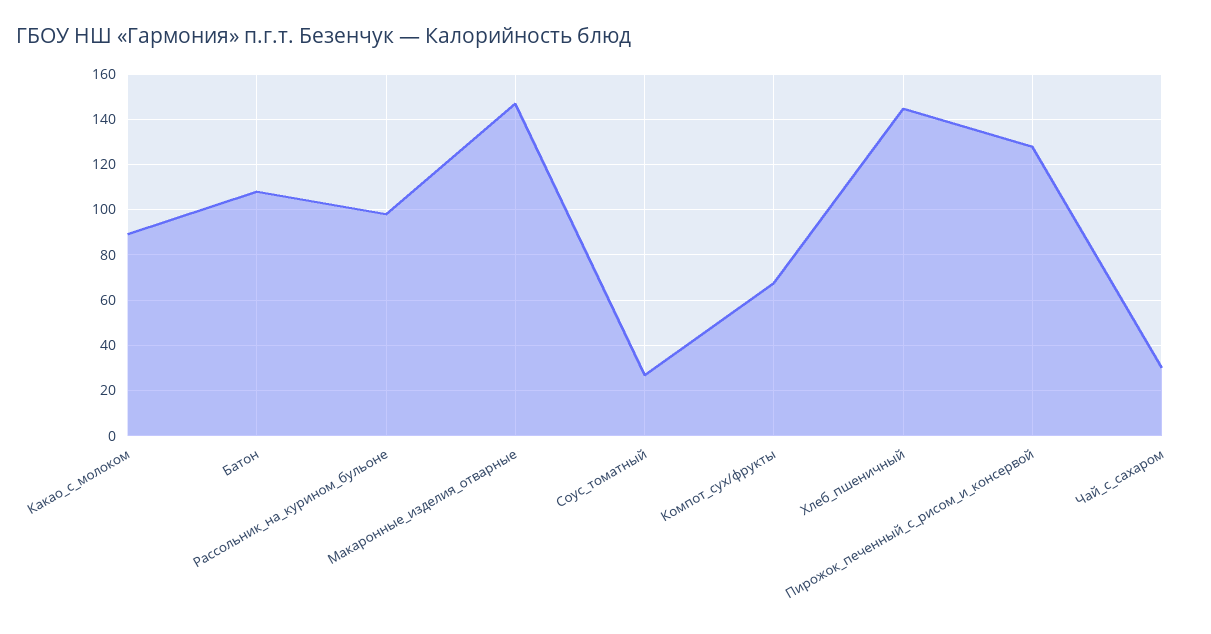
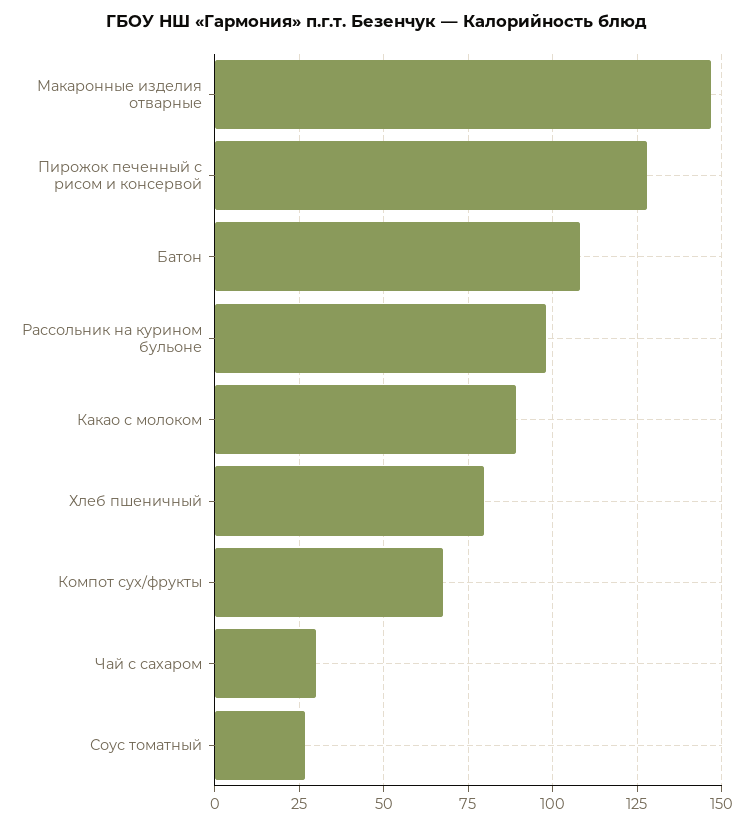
Хлеб_пшеничный: 145 -> 80

